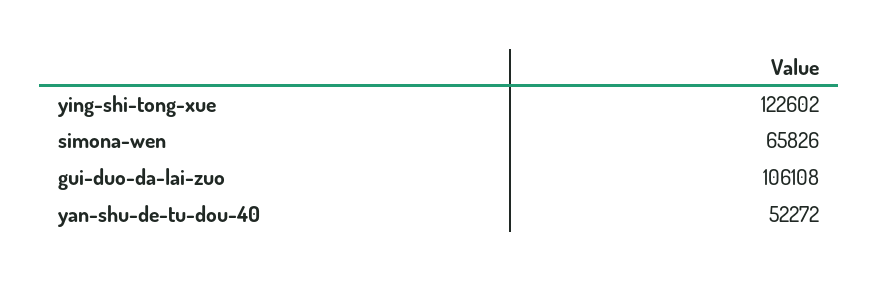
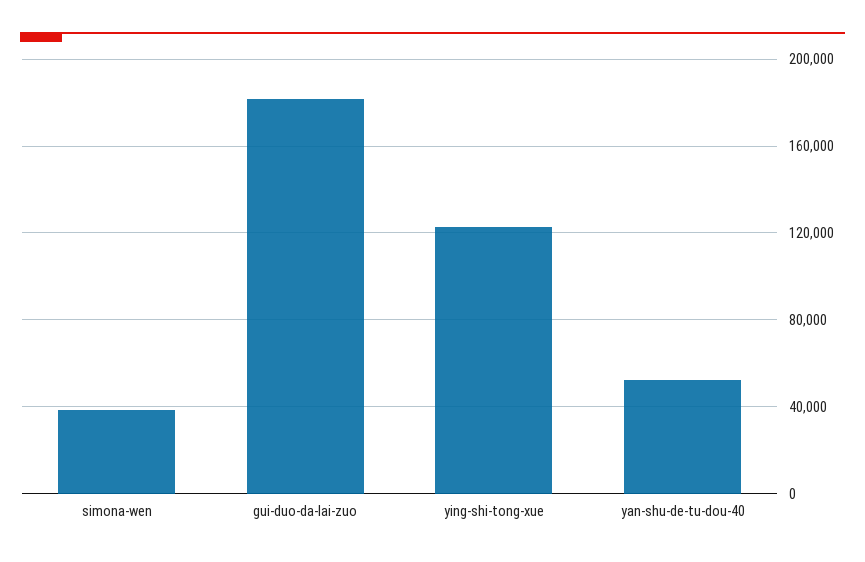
simona-wen: 65826 -> 40000
gui-duo-da-lai-zuo: 106108 -> 180000

